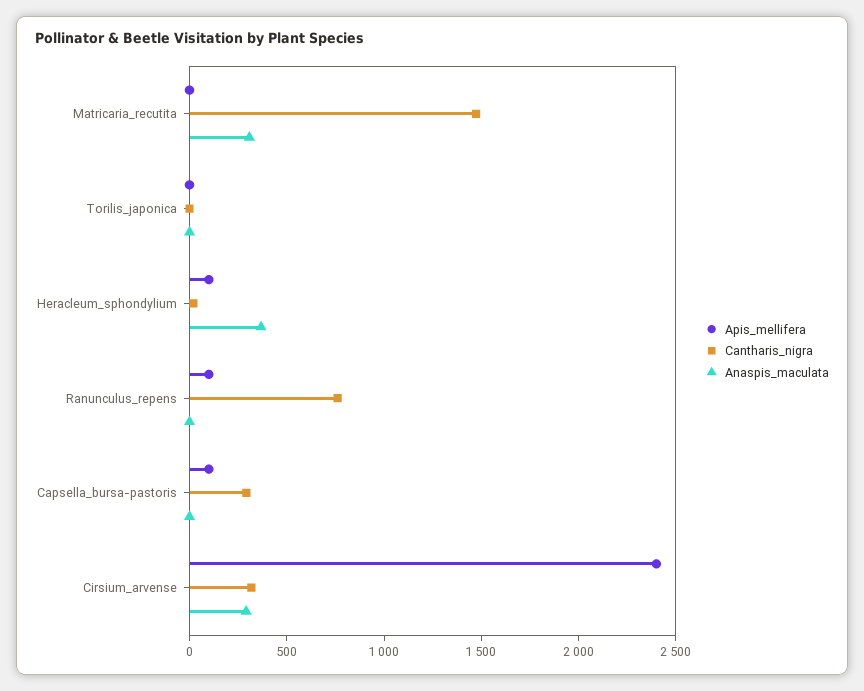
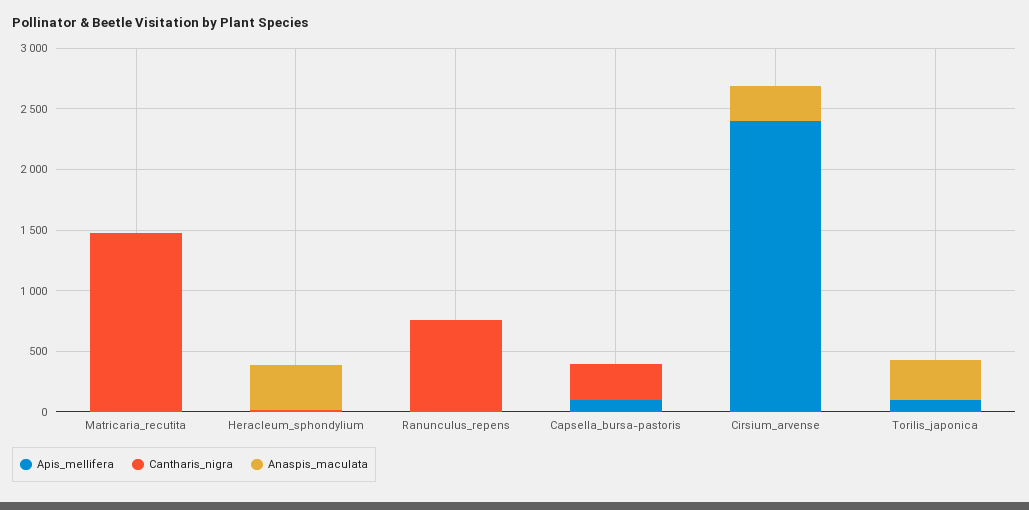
Anaspis_maculata, Matricaria_recutita: 300 -> 0
Apis_mellifera, Torilis_japonica: 0 -> 100
Anaspis_maculata, Torilis_japonica: 0 -> 300
Apis_mellifera, Heracleum_sphondylium: 100 -> 0
Apis_mellifera, Ranunculus_repens: 100 -> 0
Cantharis_nigra, Cirsium_arvense: 300 -> 0

